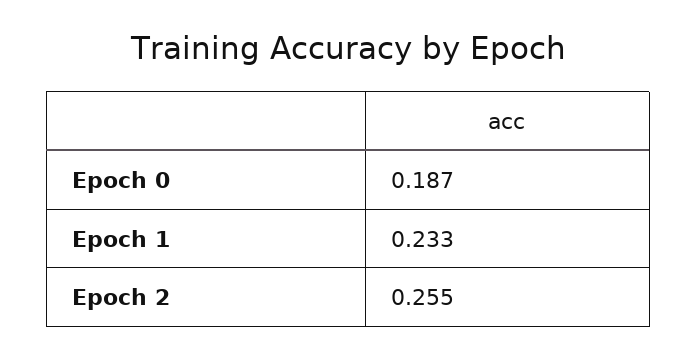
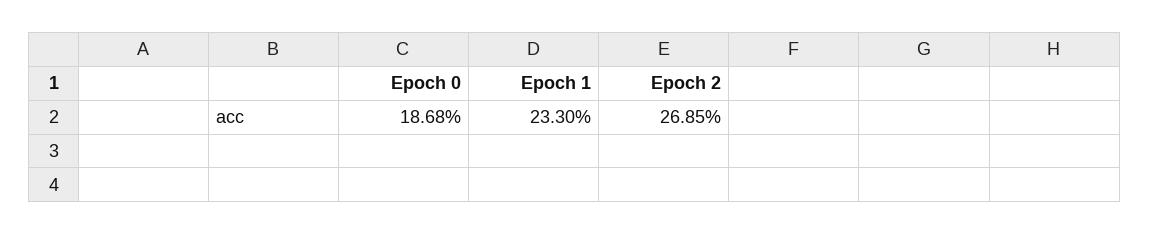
Epoch 2: 0.255 -> 0.2685

